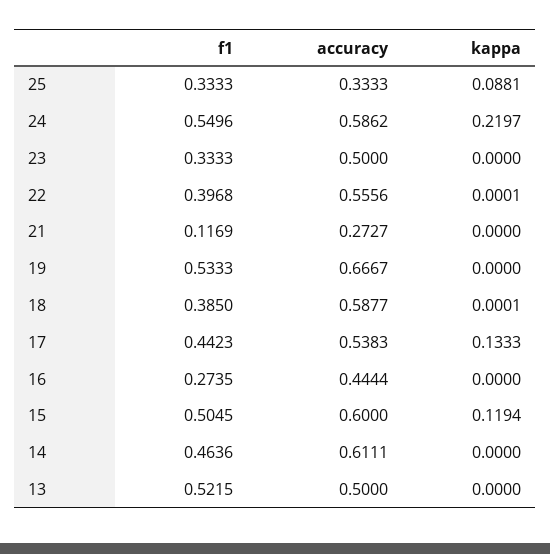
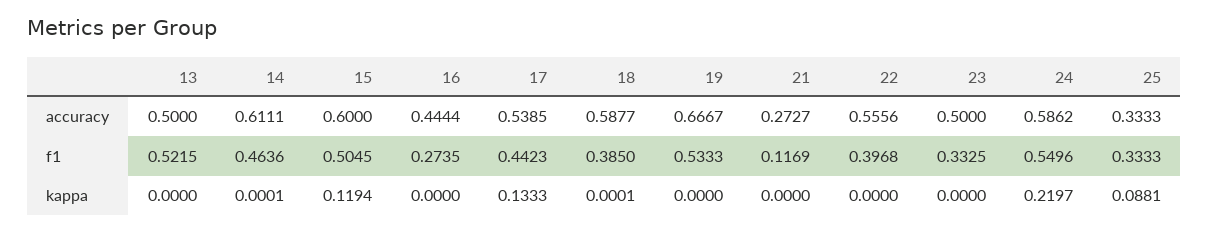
f1, 23: 0.3333 -> 0.3325
kappa, 22: 0.0001 -> 0
accuracy, 17: 0.5383 -> 0.5385
kappa, 14: 0 -> 0.0001

